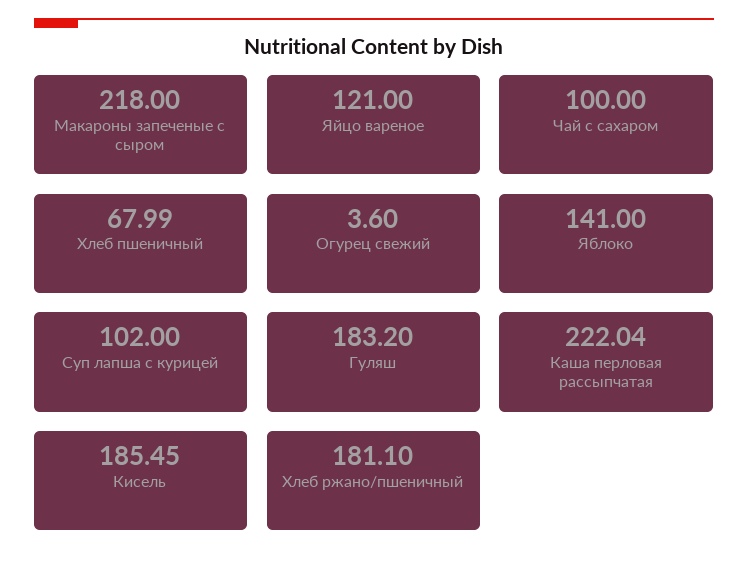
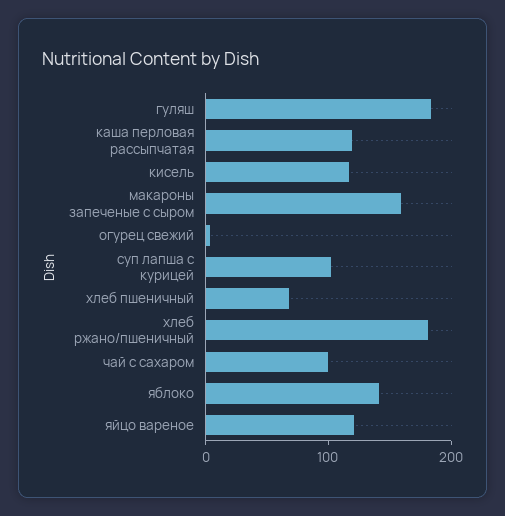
Макароны запеченые с сыром: 218 -> 160
Каша перловая рассыпчатая: 222.04 -> 120
Кисель: 185.45 -> 120

